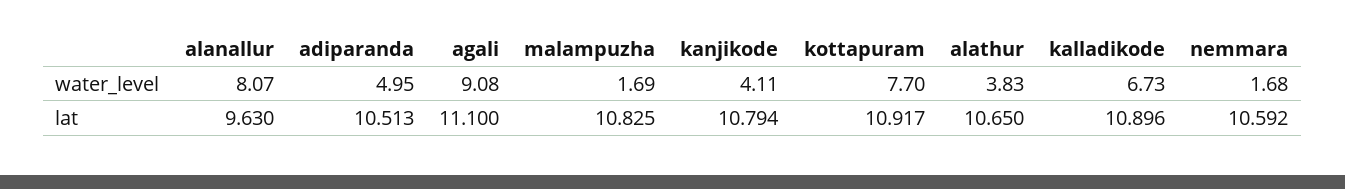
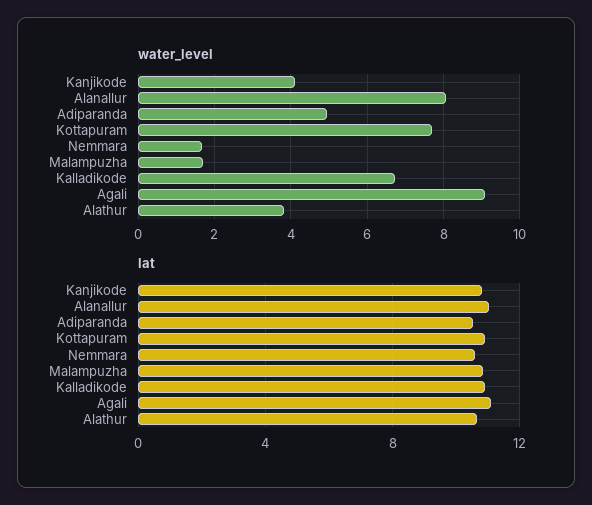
lat, alanallur: 9.63 -> 11

